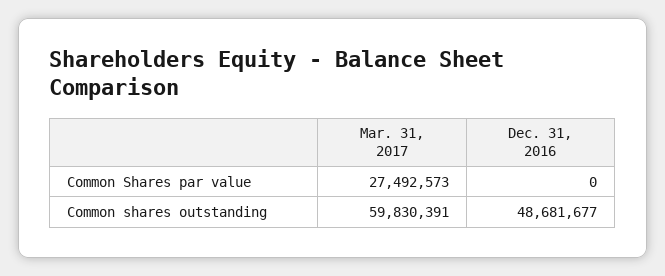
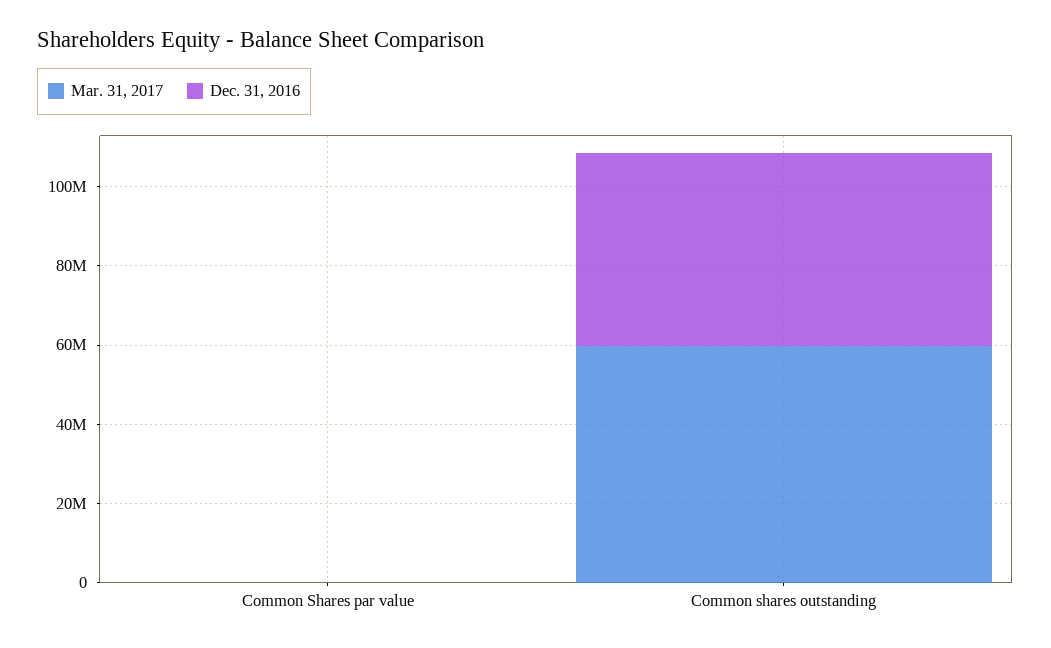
Mar. 31, 2017, Common Shares par value: 27492573 -> 0

